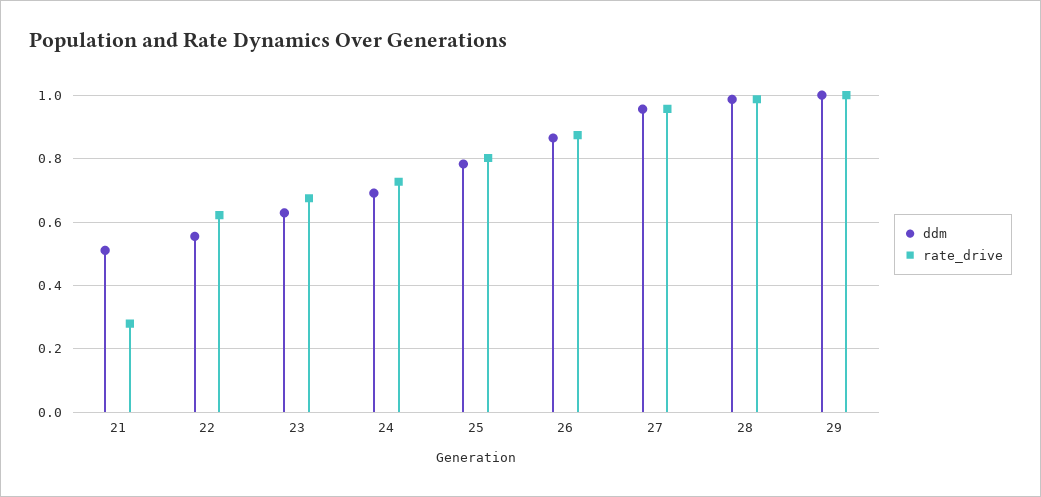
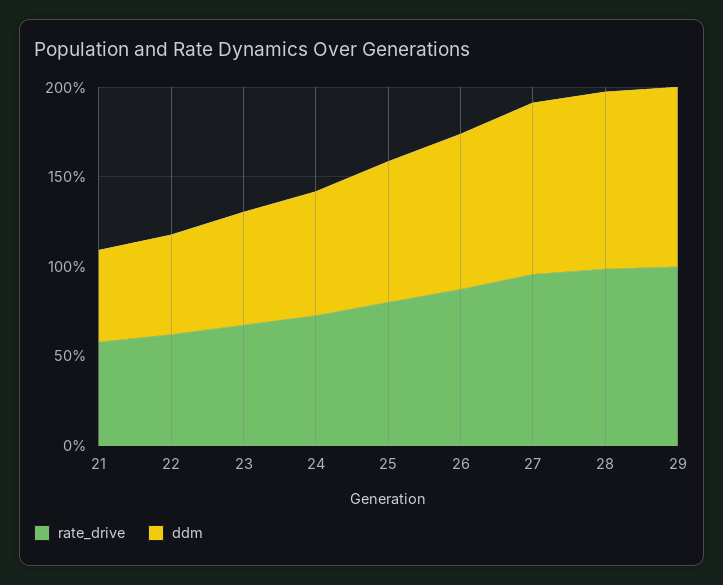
rate_drive, 21: 0.28 -> 0.6

